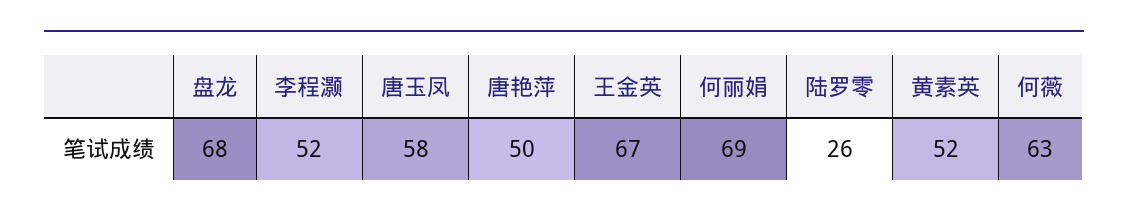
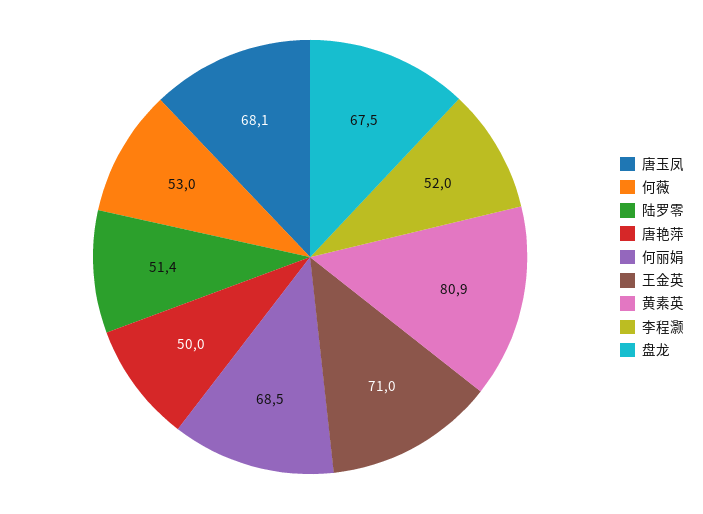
唐玉凤: 58 -> 68.1
王金英: 67 -> 71
陆罗零: 26 -> 51.4
黄素英: 52 -> 80.9
何薇: 63 -> 53

